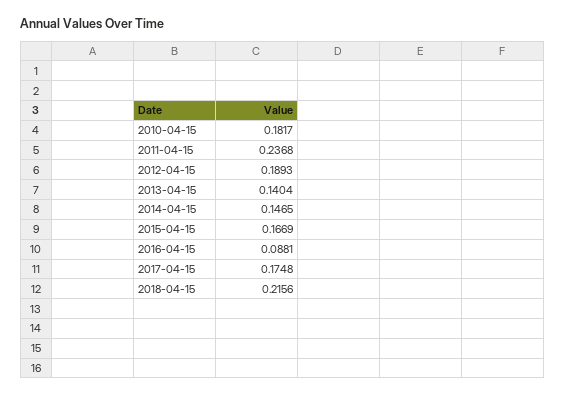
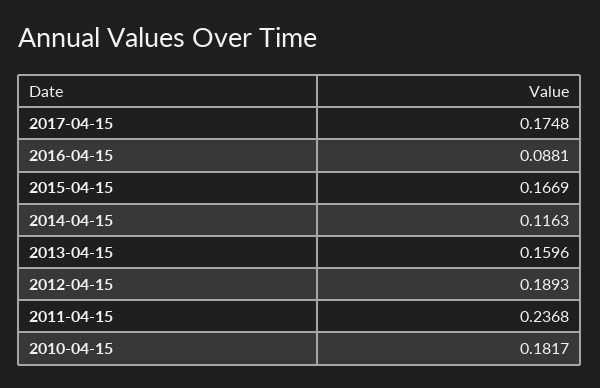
2013-04-15: 0.1404 -> 0.1596
2014-04-15: 0.1465 -> 0.1163
2018-04-15: 0.2156 -> none

